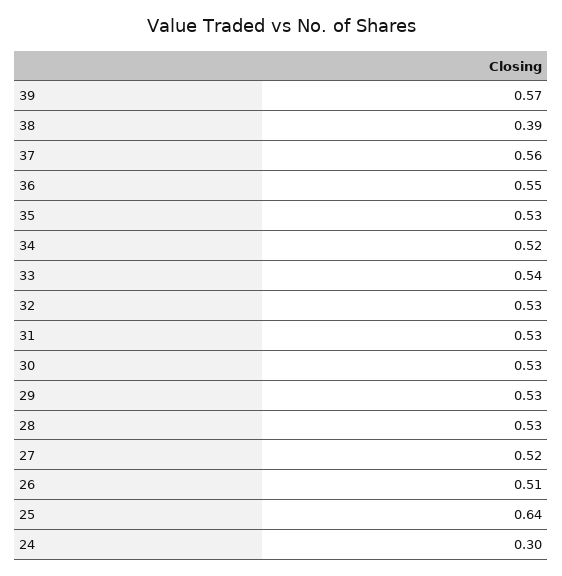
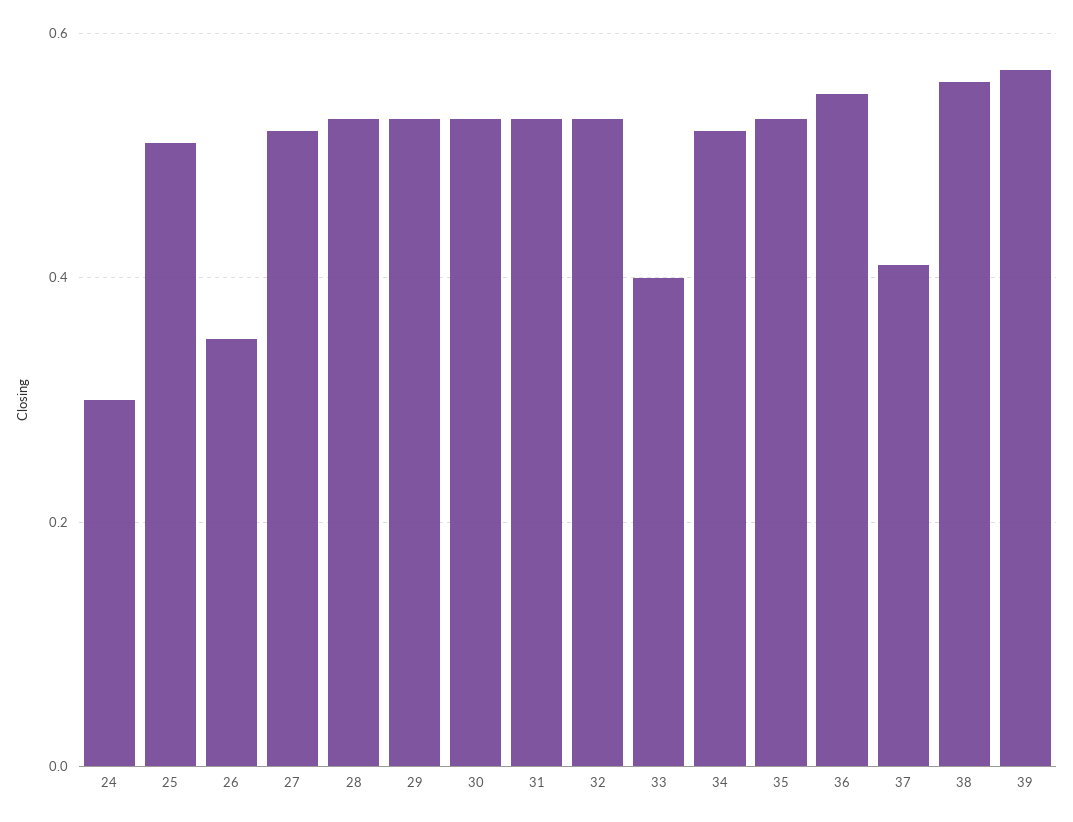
38: 0.39 -> 0.55
37: 0.56 -> 0.4
33: 0.54 -> 0.4
26: 0.51 -> 0.35
25: 0.64 -> 0.5

